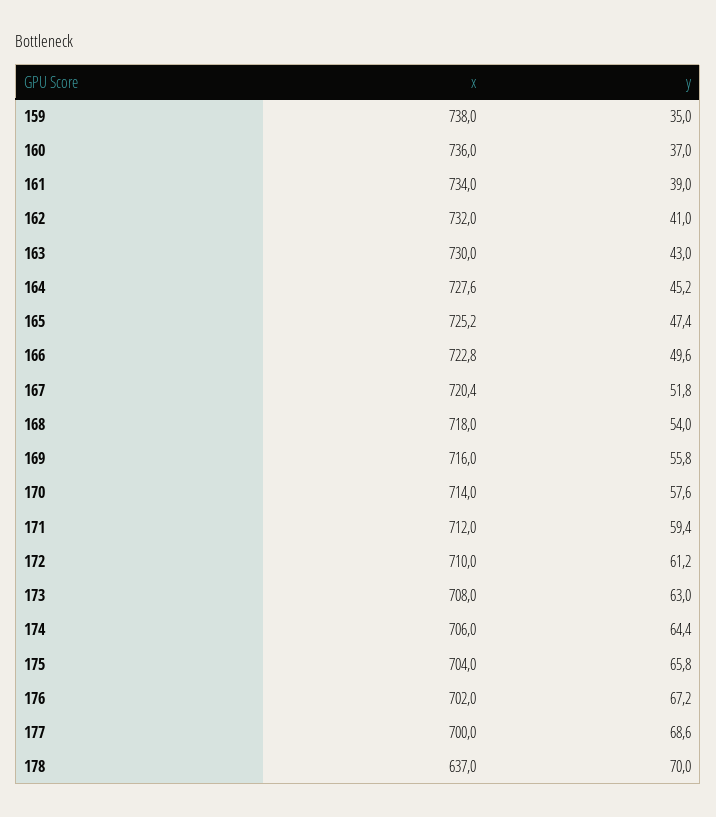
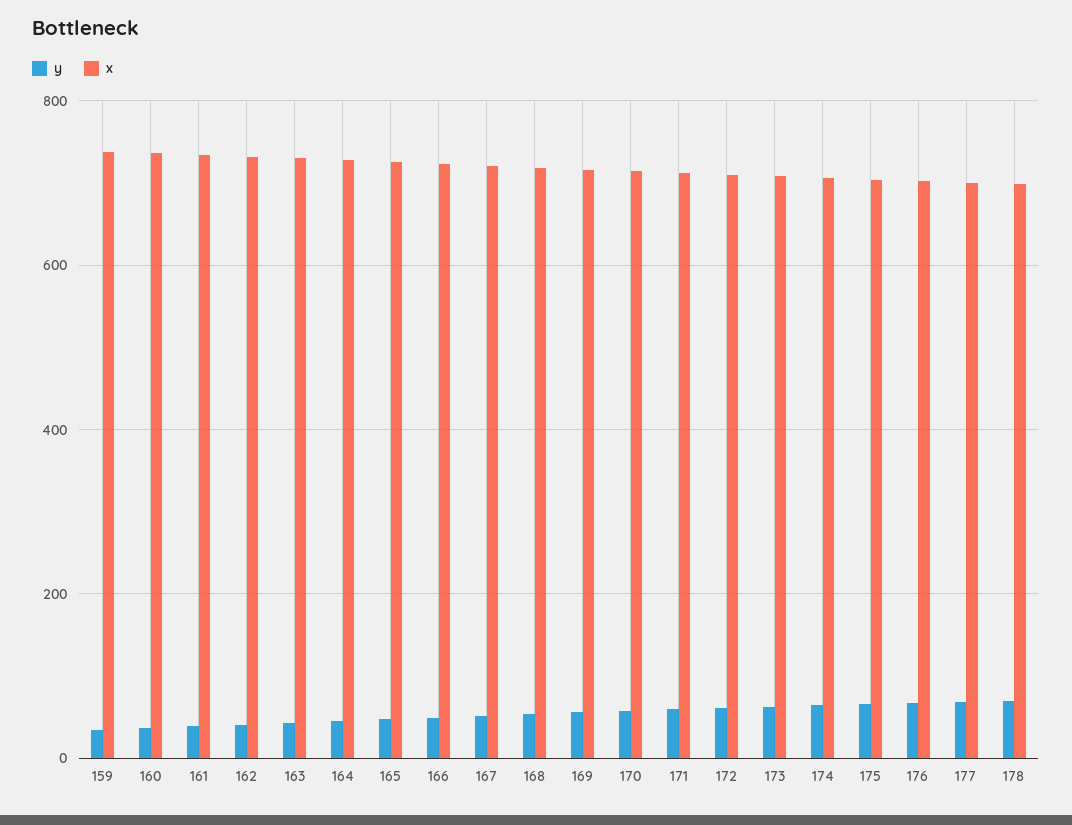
x, 178: 637 -> 700

